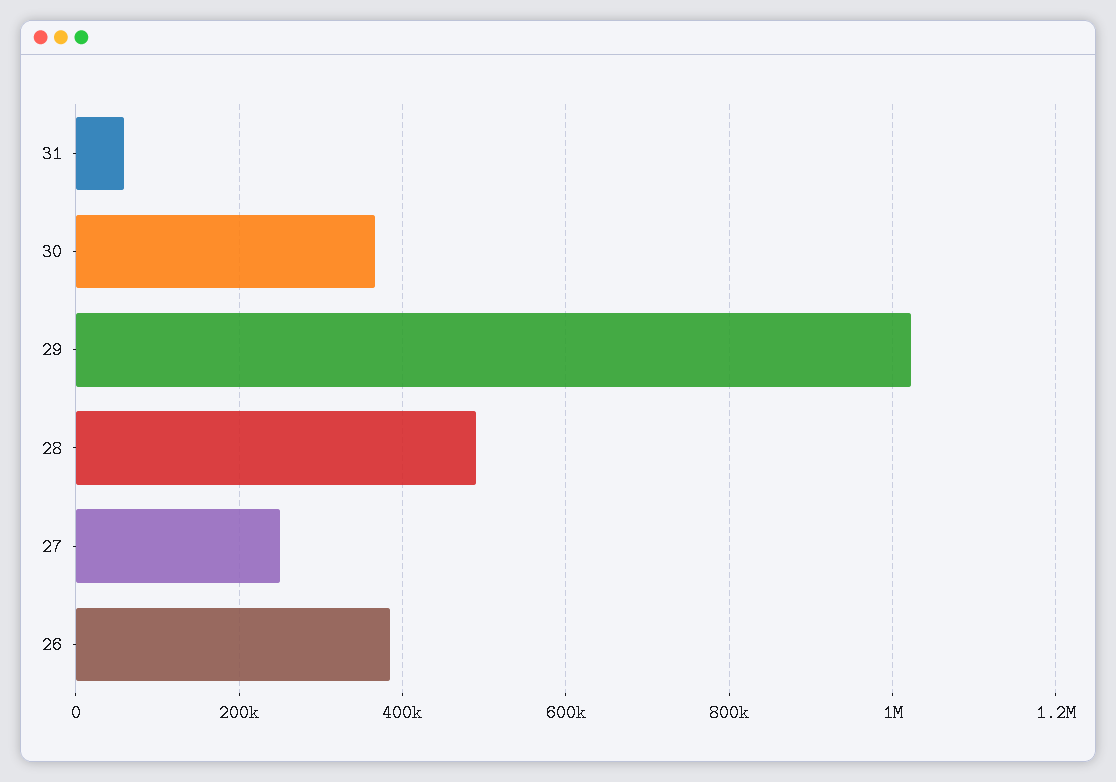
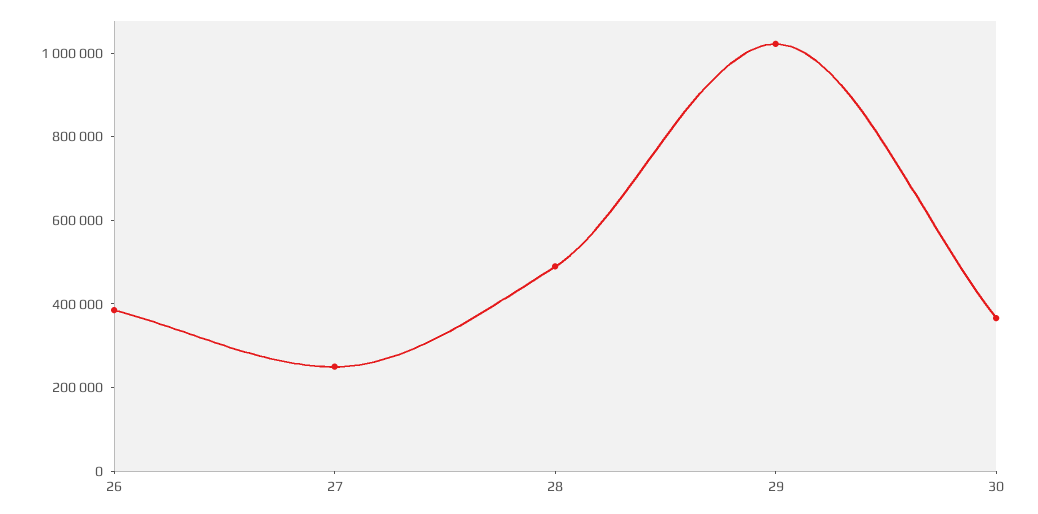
31: 60000 -> none

